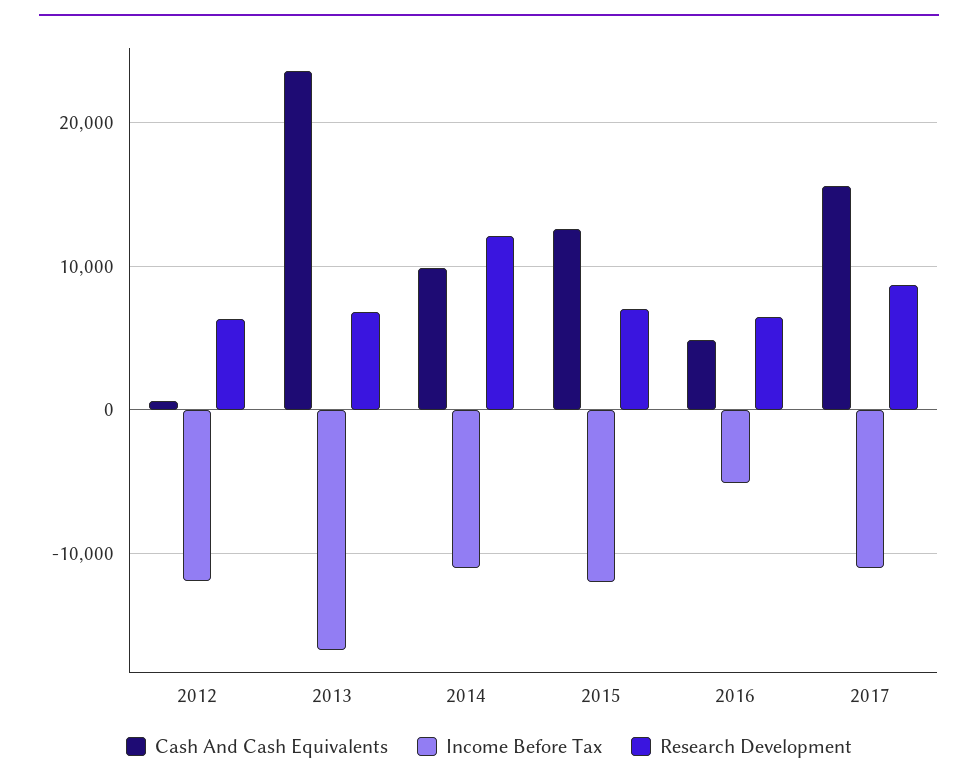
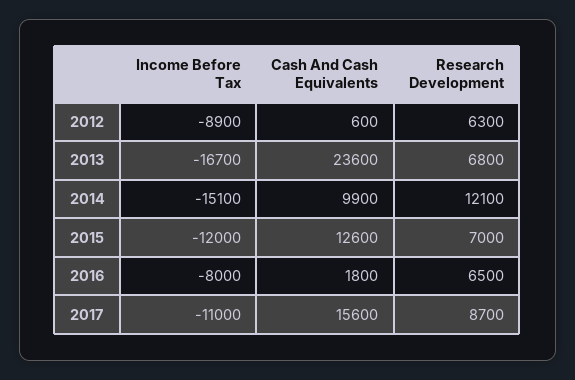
Income Before Tax, 2012: -12000 -> -8900
Income Before Tax, 2014: -11000 -> -15100
Cash And Cash Equivalents, 2016: 5000 -> 1800
Income Before Tax, 2016: -5000 -> -8000

